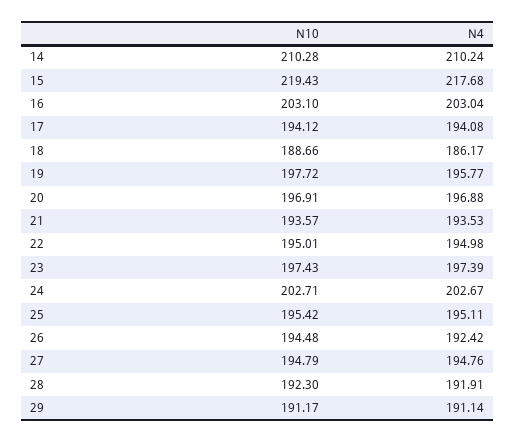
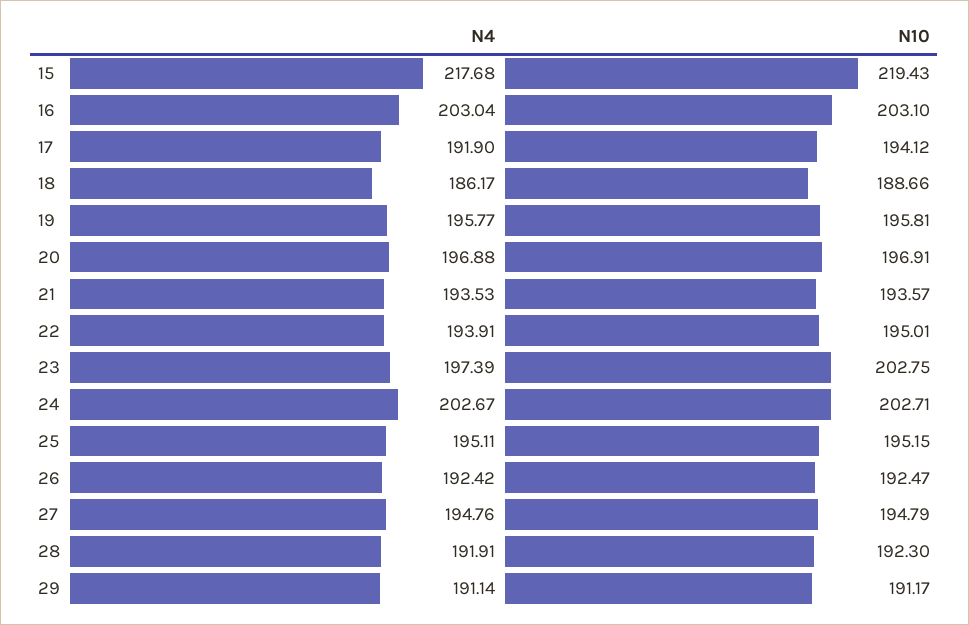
N10, 14: 210.28 -> none
N4, 14: 210.24 -> none
N4, 17: 194.08 -> 191.9
N10, 19: 197.72 -> 195.81
N4, 22: 194.98 -> 193.91
N10, 23: 197.43 -> 202.75
N10, 25: 195.42 -> 195.15
N10, 26: 194.48 -> 192.47

